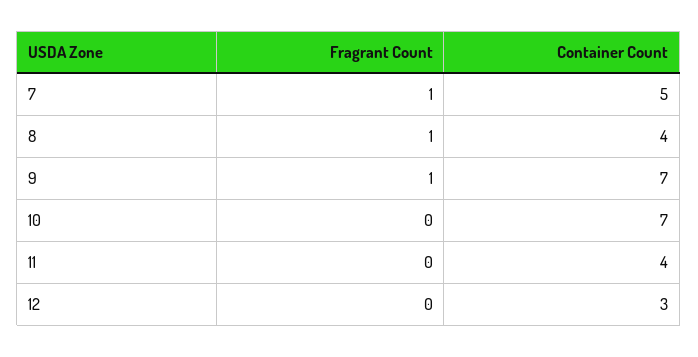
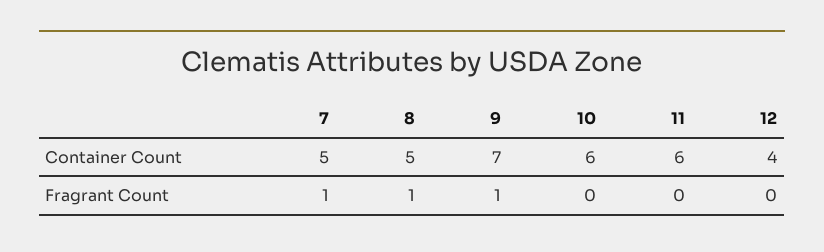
Container Count, 8: 4 -> 5
Container Count, 10: 7 -> 6
Container Count, 11: 4 -> 6
Container Count, 12: 3 -> 4

